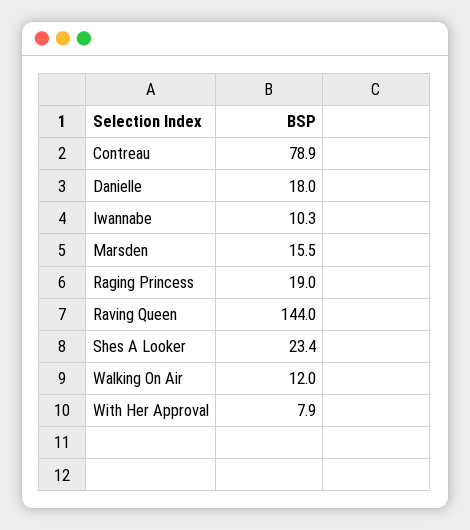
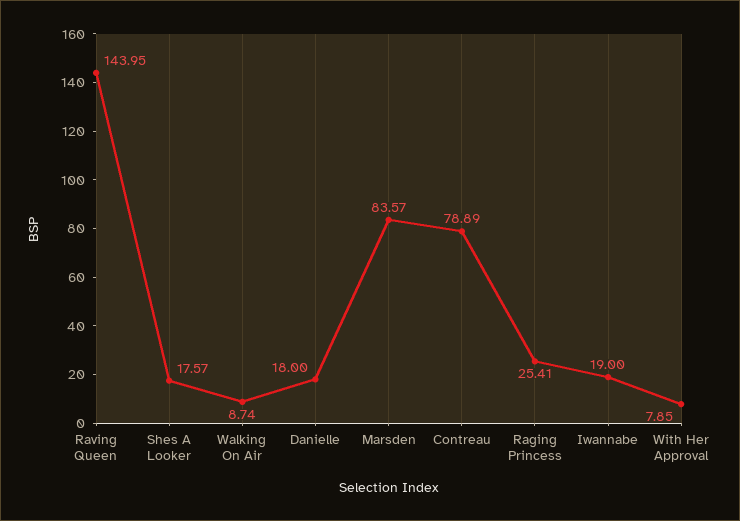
Iwannabe: 10.3 -> 19
Marsden: 15.5 -> 83.57
Raging Princess: 19 -> 25.41
Shes A Looker: 23.4 -> 17.57
Walking On Air: 12 -> 8.74

